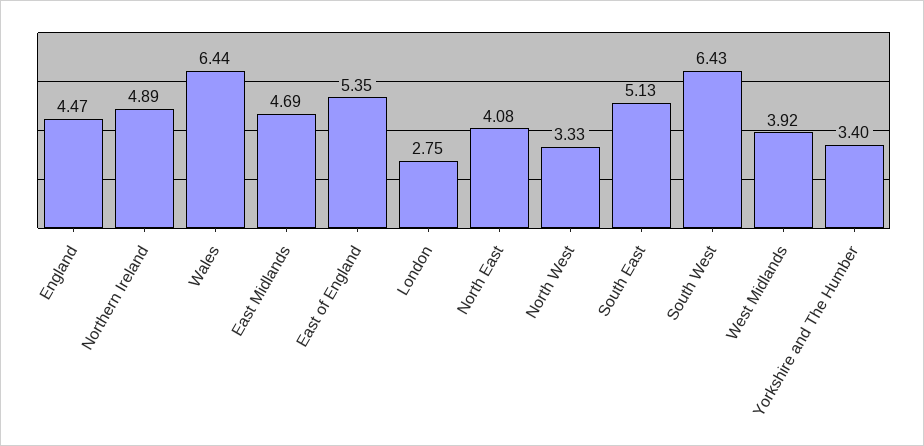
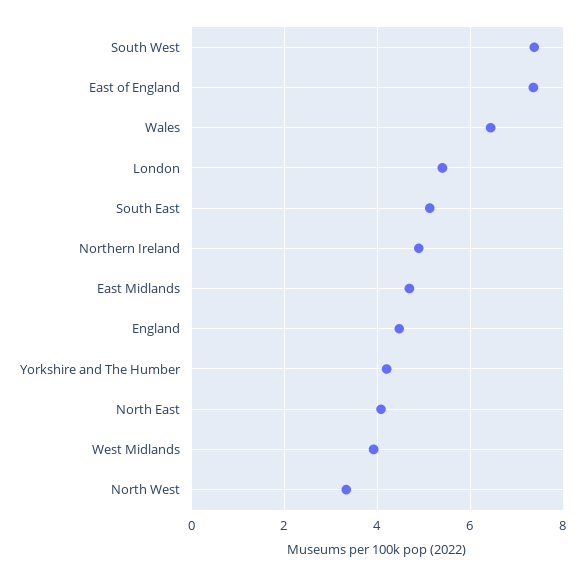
East of England: 5.35 -> 7.4
London: 2.75 -> 5.4
South West: 6.43 -> 7.4
Yorkshire and The Humber: 3.4 -> 4.2

